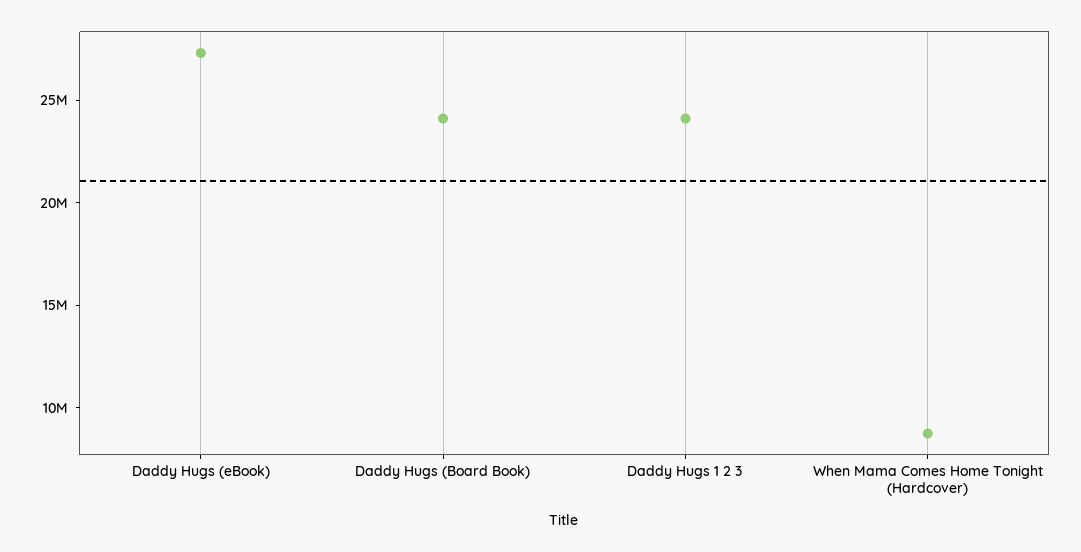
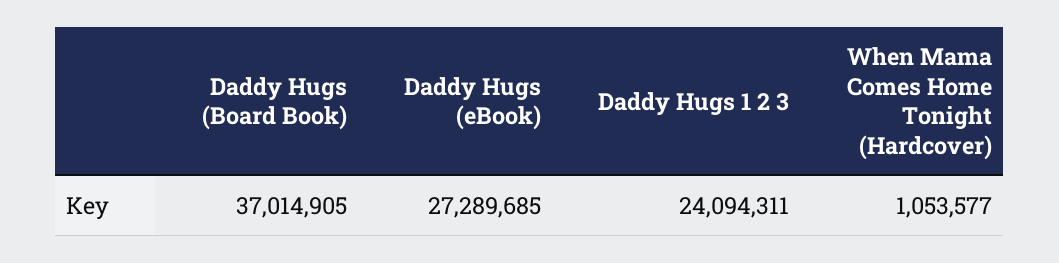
Daddy Hugs (Board Book): 24000000 -> 37014905
When Mama Comes Home Tonight (Hardcover): 9000000 -> 1053577

